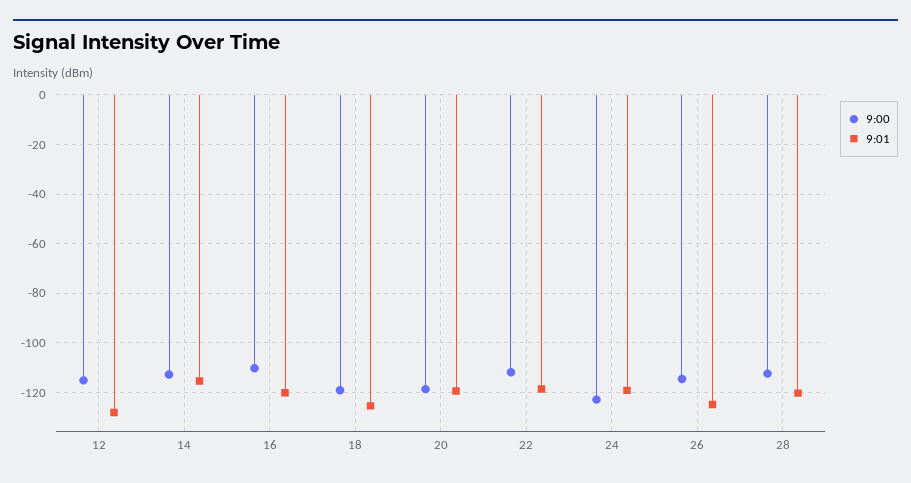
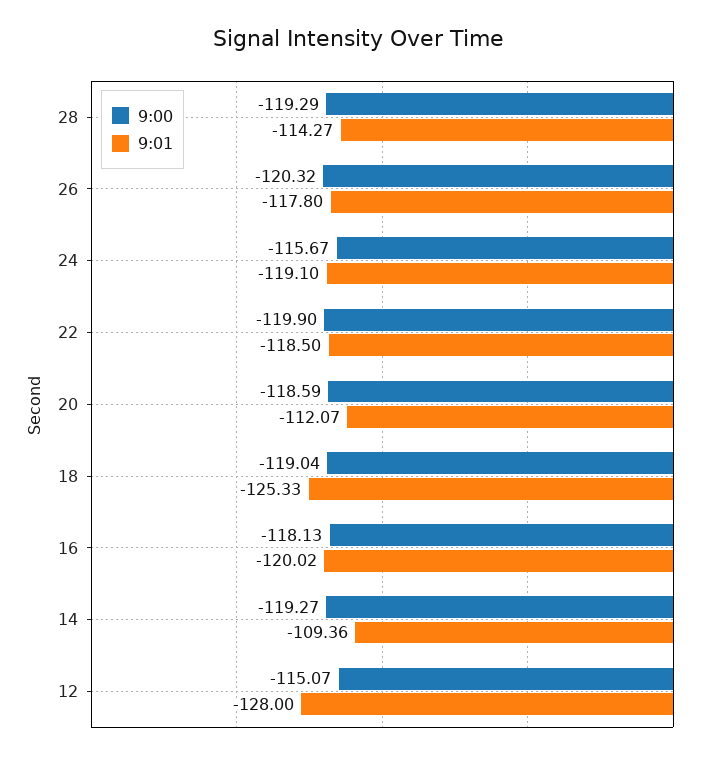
9:00, 14: -112.5 -> -119.27
9:01, 14: -115 -> -109.36
9:00, 16: -110 -> -118.13
9:01, 20: -120 -> -112.07
9:00, 22: -112.5 -> -119.9
9:00, 24: -122.5 -> -115.67
9:00, 26: -115 -> -120.32
9:01, 26: -125 -> -117.8
9:00, 28: -112.5 -> -119.29
9:01, 28: -120 -> -114.27

